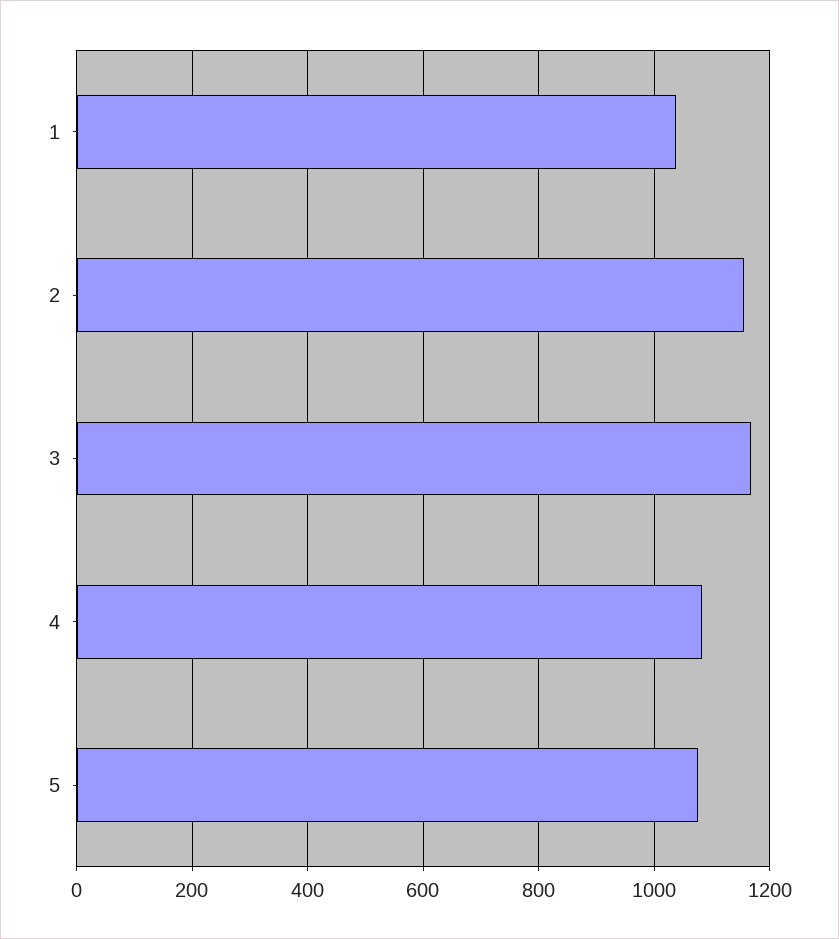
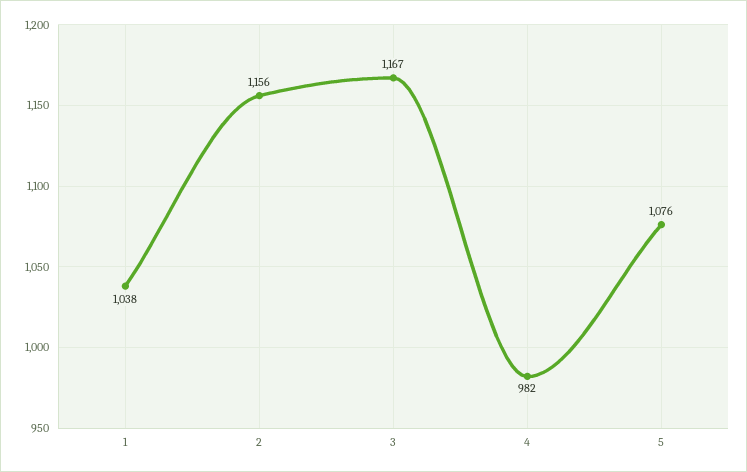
4: 1080 -> 982

